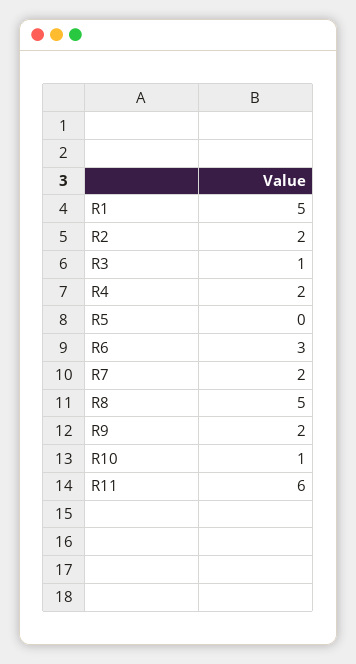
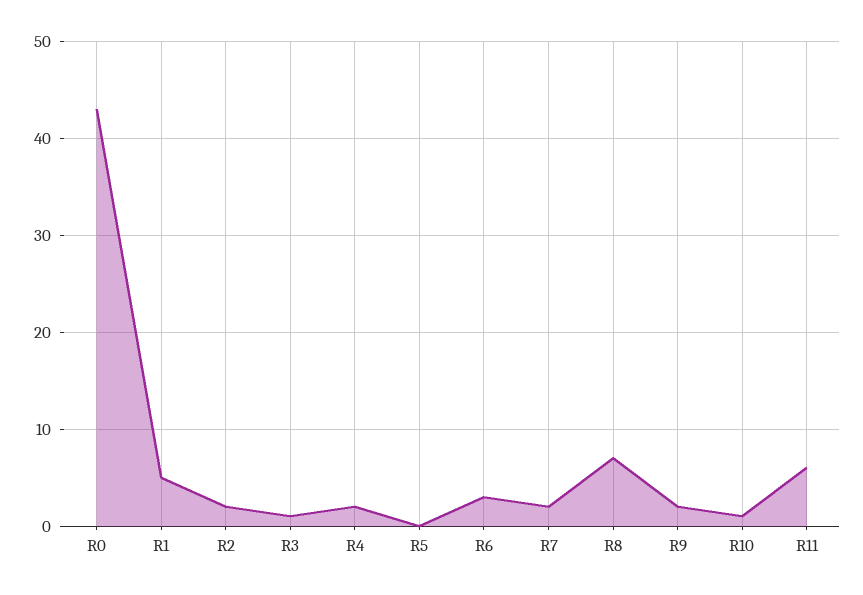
R8: 5 -> 7
R0: none -> 43

